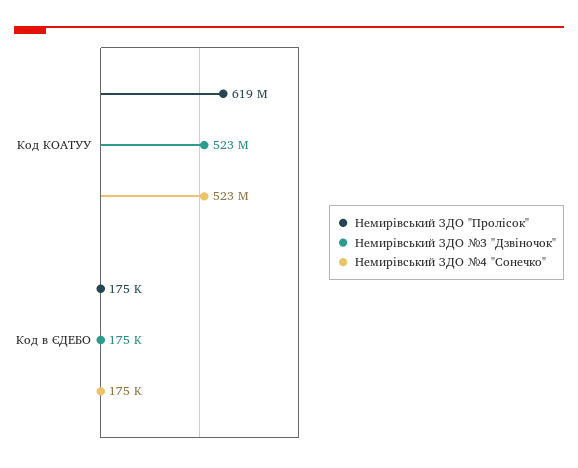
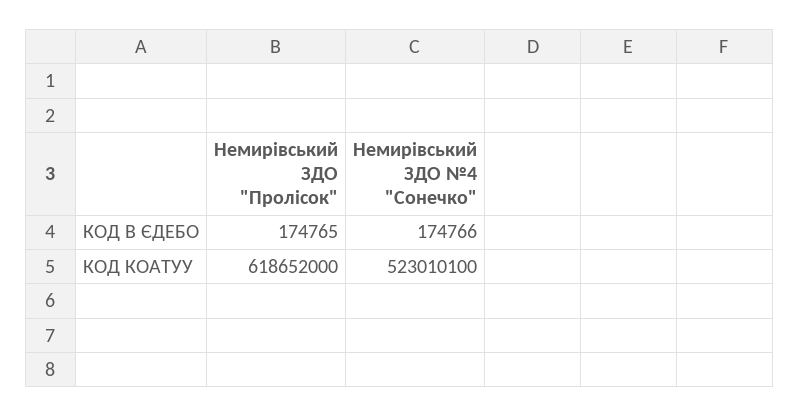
Немирівський ЗДО №3 "Дзвіночок", Код КОАТУУ: 523000000 -> none
Немирівський ЗДО №3 "Дзвіночок", Код в ЄДЕБО: 175000 -> none

